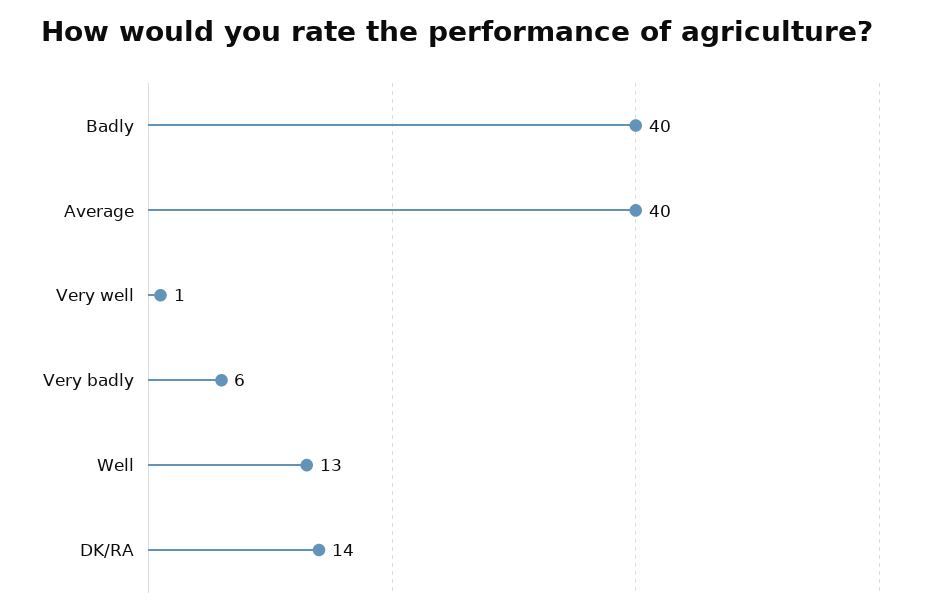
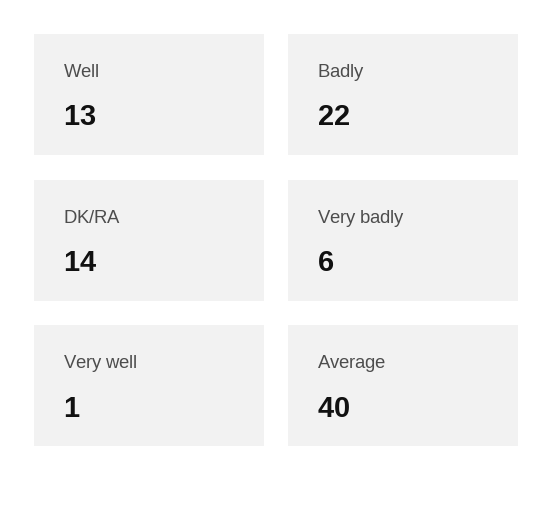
Badly: 40 -> 22

